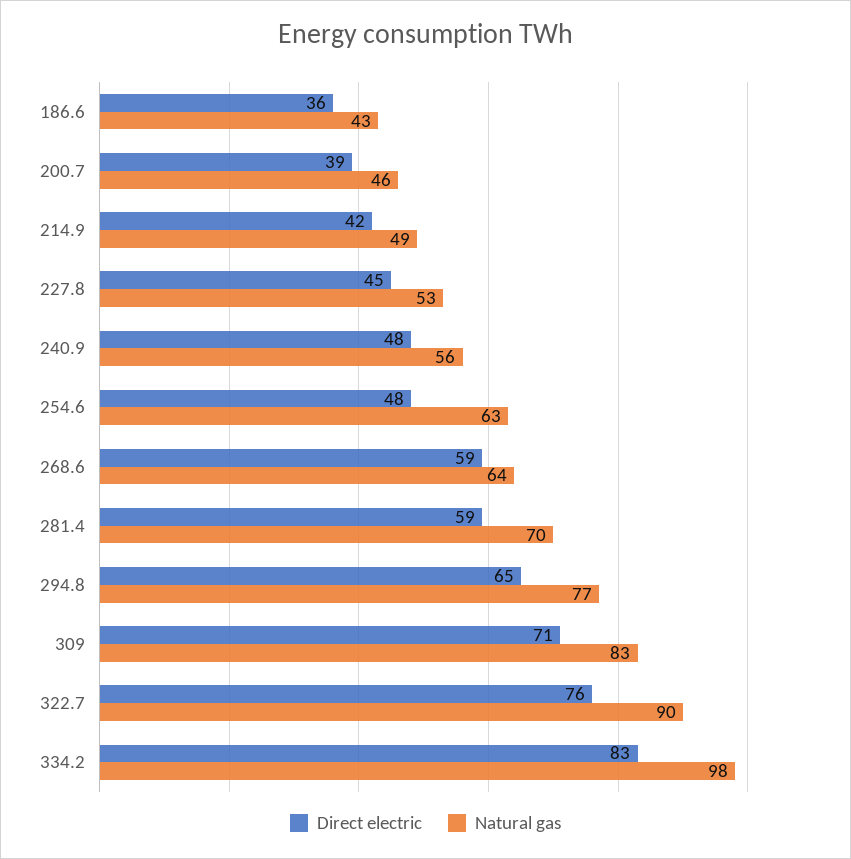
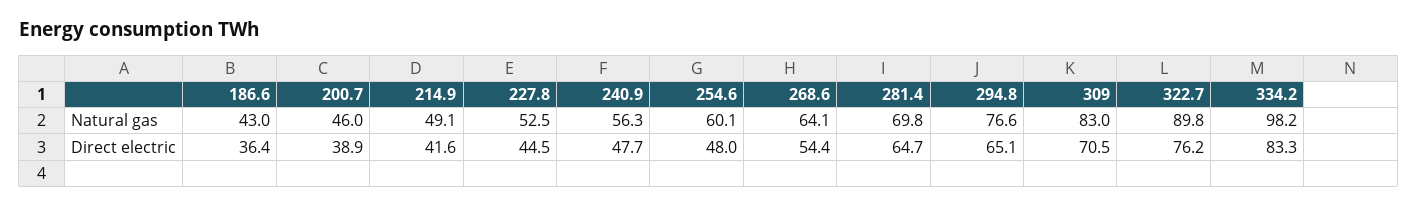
Natural gas, 254.6: 63 -> 60.1
Direct electric, 268.6: 59 -> 54.4
Direct electric, 281.4: 59 -> 64.7

